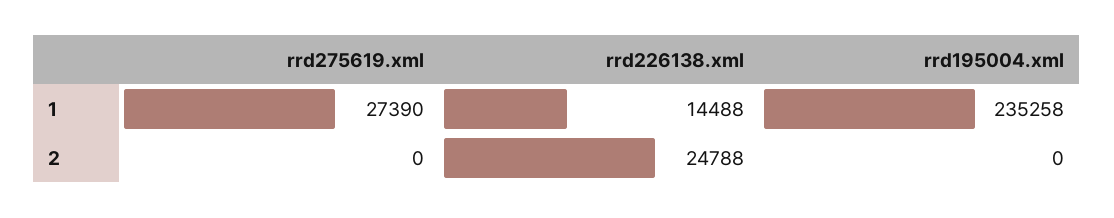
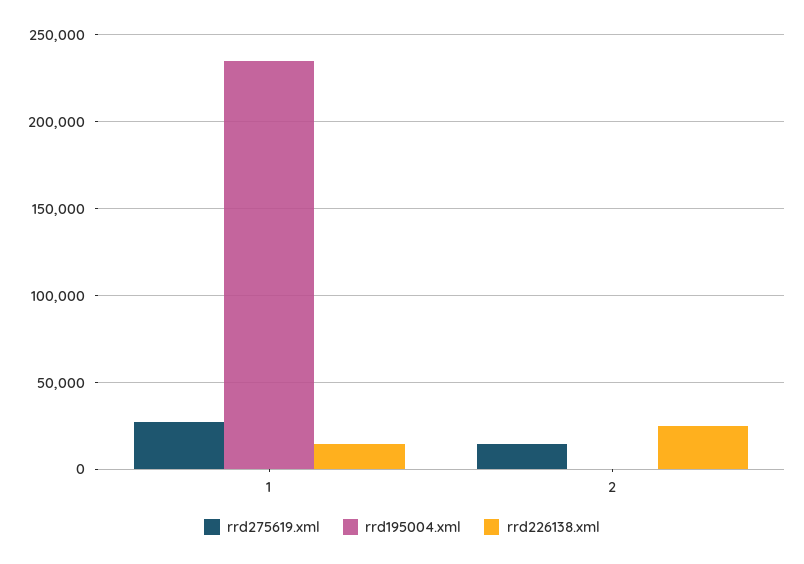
rrd275619.xml, 2: 0 -> 15000

